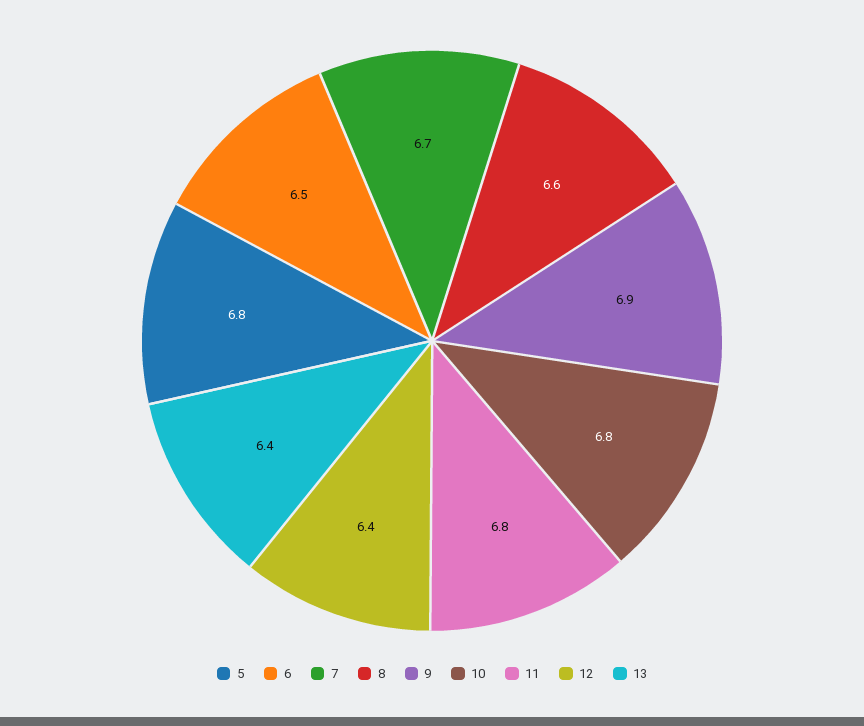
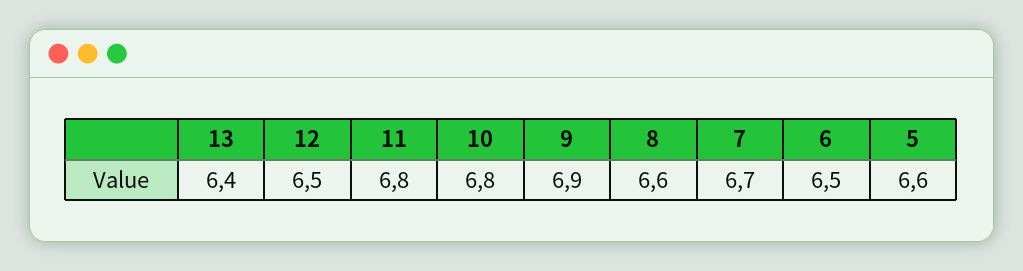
5: 6.8 -> 6.6
12: 6.4 -> 6.5

